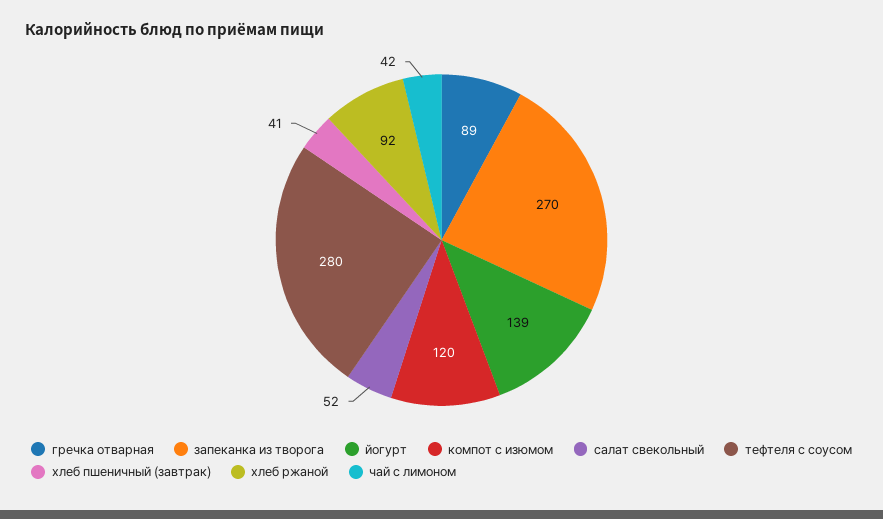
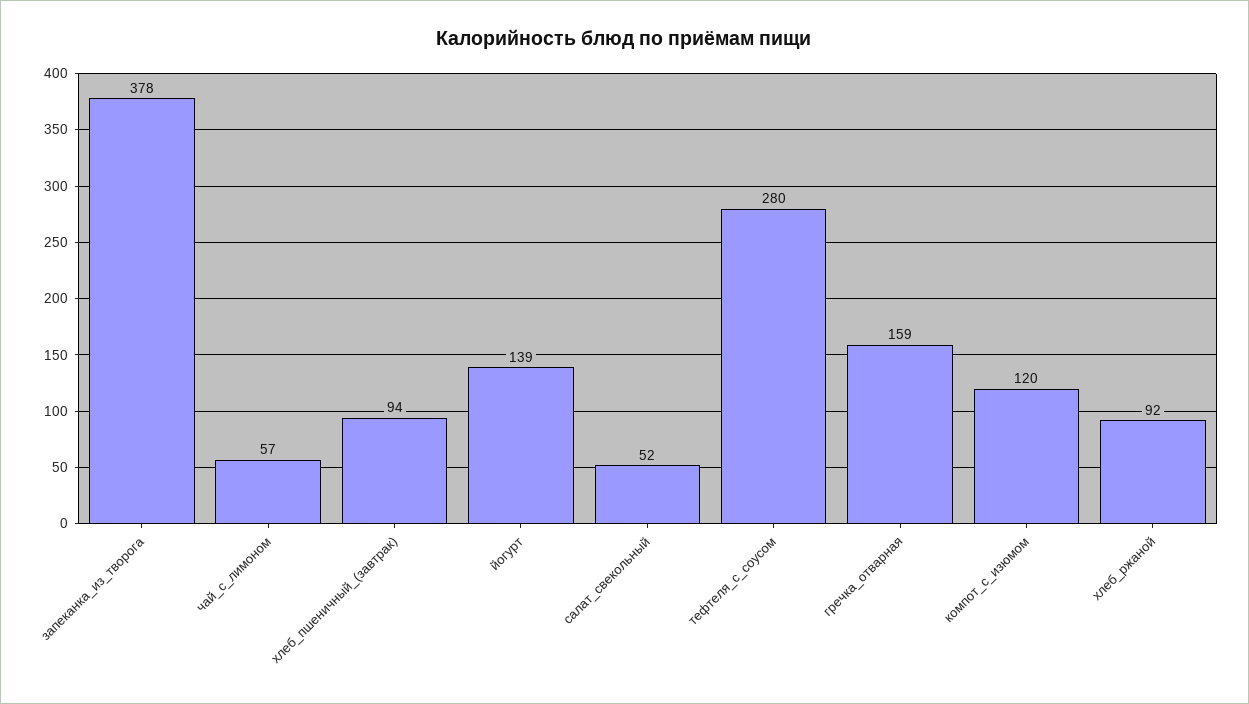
гречка отварная: 89 -> 159
запеканка из творога: 270 -> 378
хлеб пшеничный (завтрак): 41 -> 94
чай с лимоном: 42 -> 57

